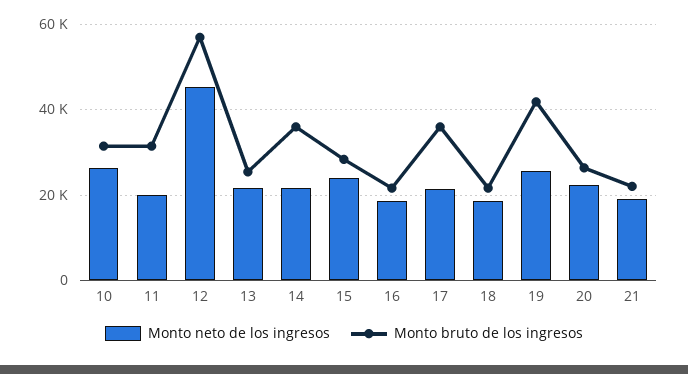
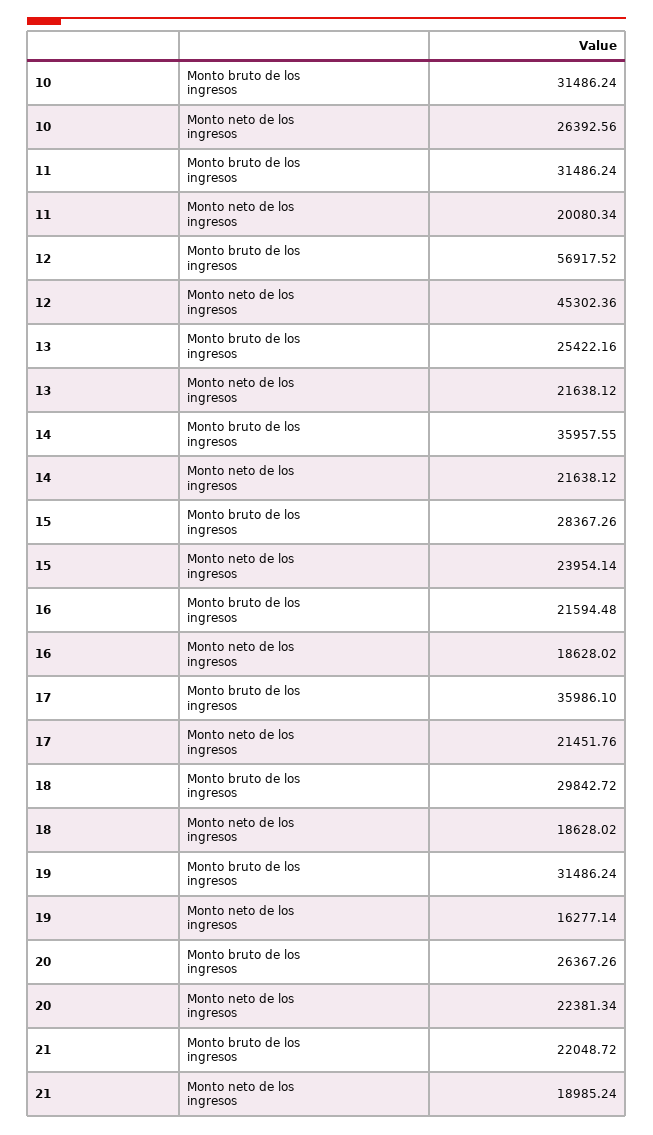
Monto bruto de los ingresos, 18: 22000 -> 29842.72
Monto neto de los ingresos, 19: 26000 -> 16277.14
Monto bruto de los ingresos, 19: 42000 -> 31486.24

